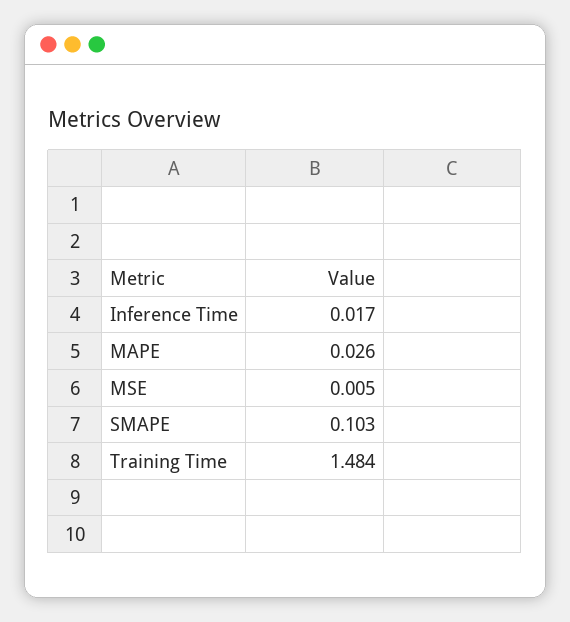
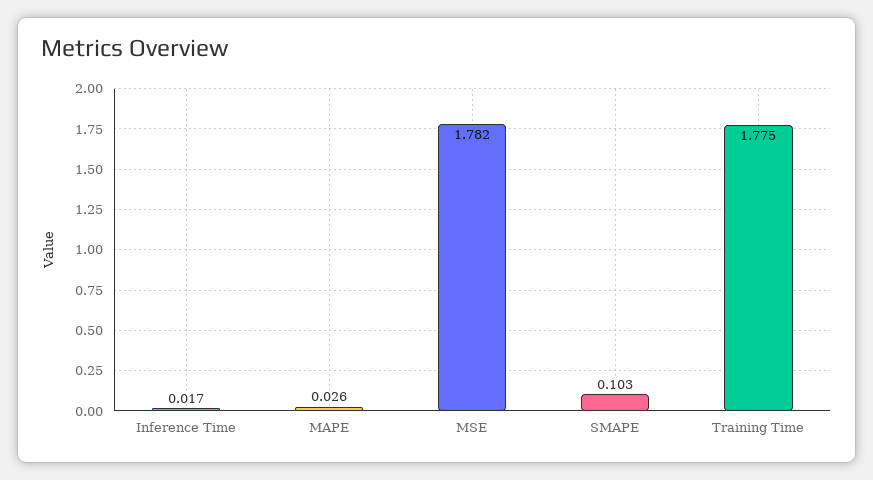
MSE: 0.005 -> 1.782
Training Time: 1.484 -> 1.775

